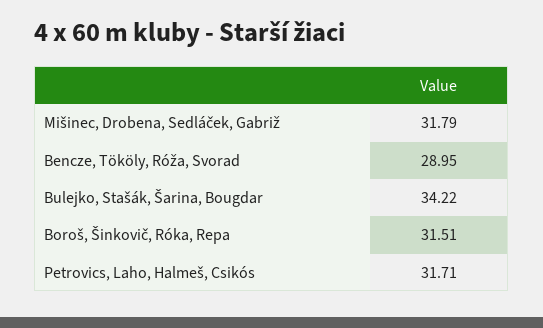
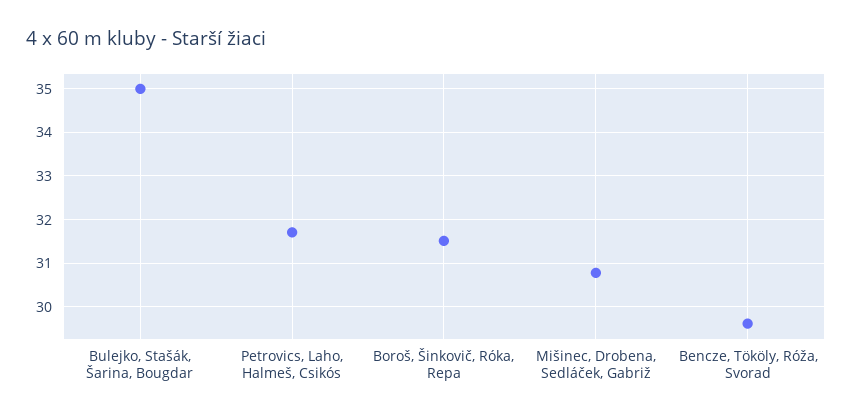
Mišinec, Drobena, Sedláček, Gabriž: 31.79 -> 30.8
Bencze, Tököly, Róža, Svorad: 28.95 -> 29.6
Bulejko, Stašák, Šarina, Bougdar: 34.22 -> 35

